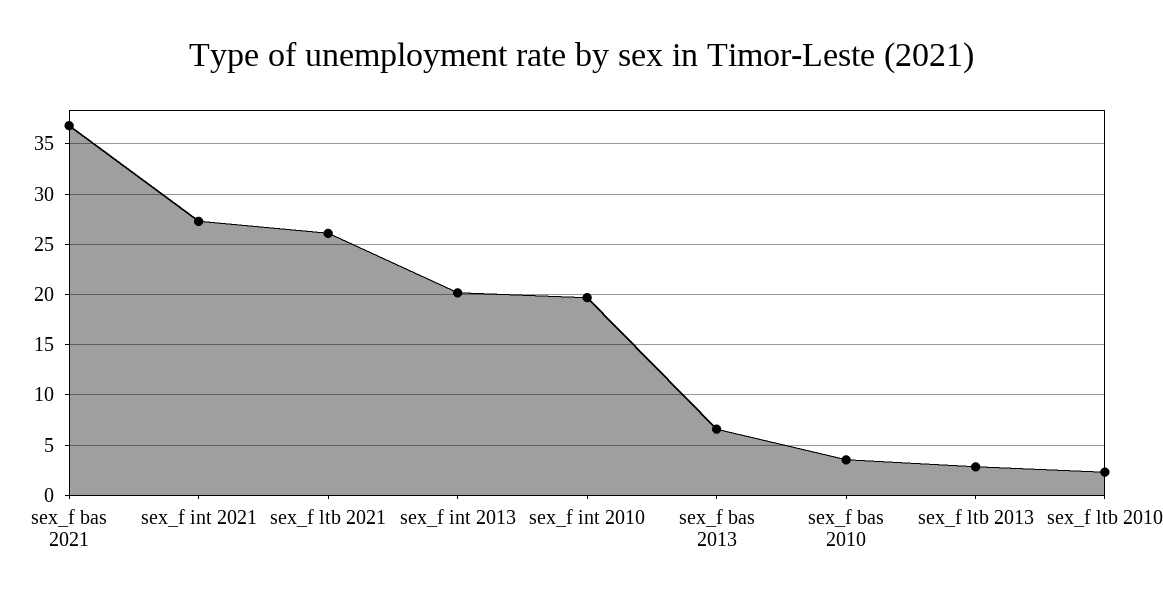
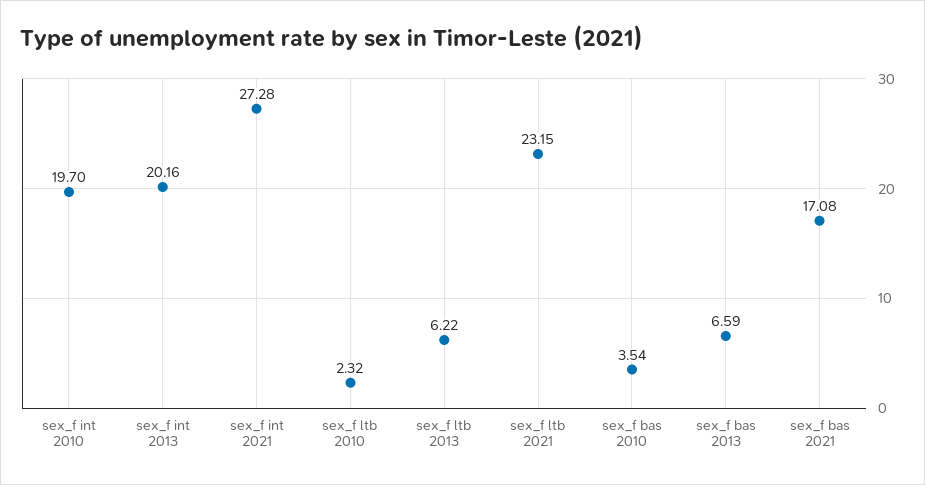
sex_f bas 2021: 37 -> 17.08
sex_f ltb 2021: 26 -> 23.15
sex_f ltb 2013: 3 -> 6.22

